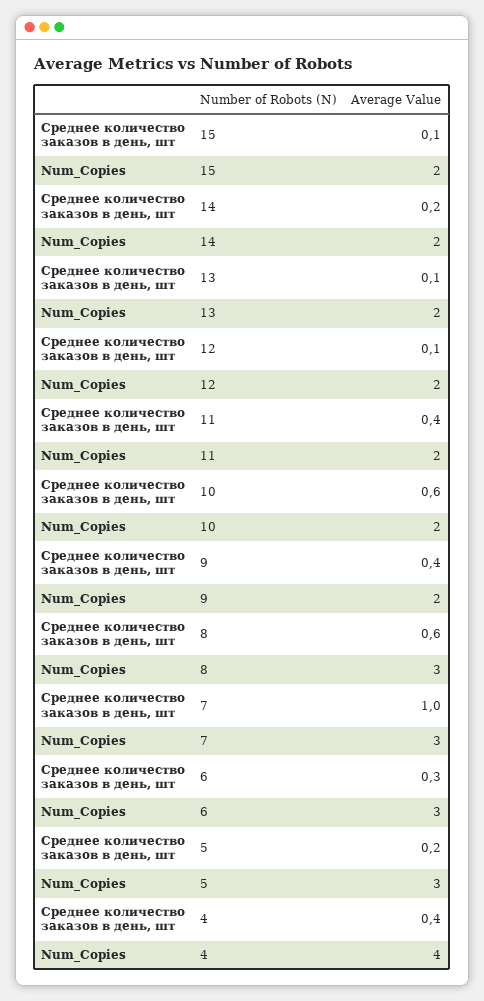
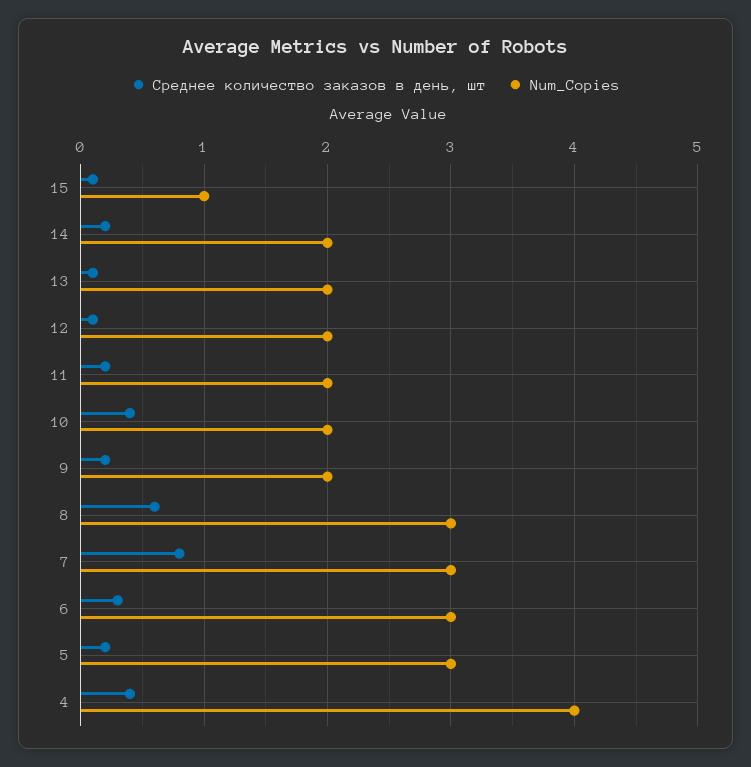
Num_Copies, 15: 2 -> 1
Среднее количество заказов в день, шт, 11: 0.4 -> 0.2
Среднее количество заказов в день, шт, 10: 0.6 -> 0.4
Среднее количество заказов в день, шт, 9: 0.4 -> 0.2
Среднее количество заказов в день, шт, 7: 1 -> 0.8

